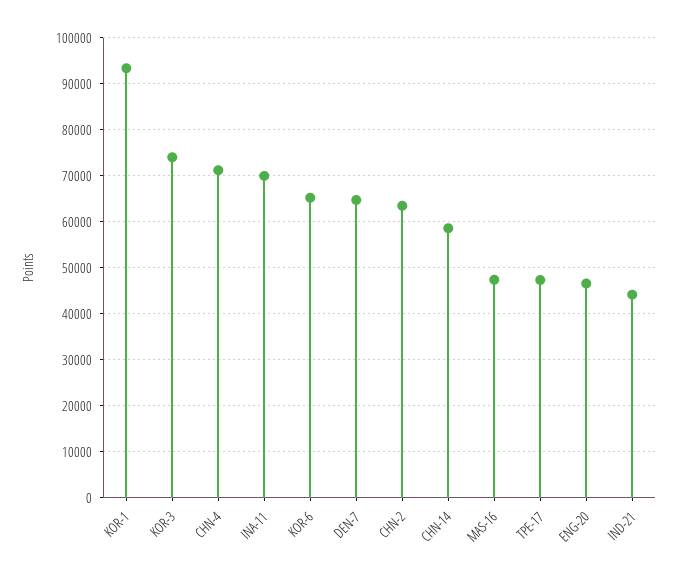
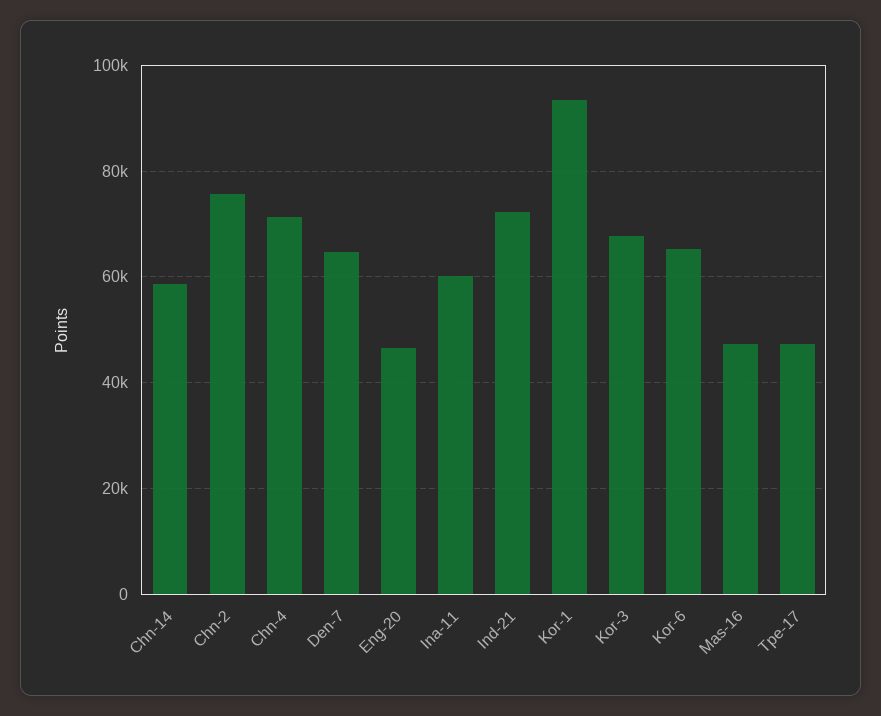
KOR-3: 74000 -> 68000
INA-11: 70000 -> 60000
CHN-2: 64000 -> 76000
IND-21: 44000 -> 72000

